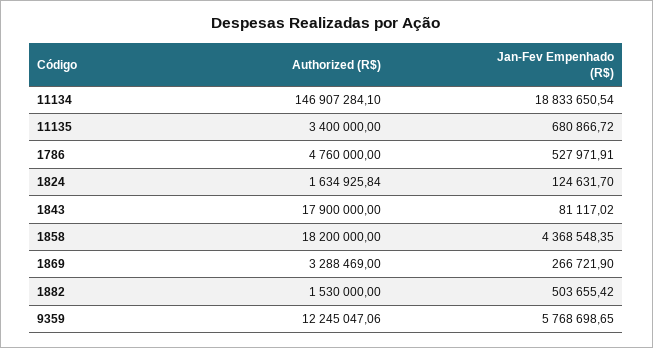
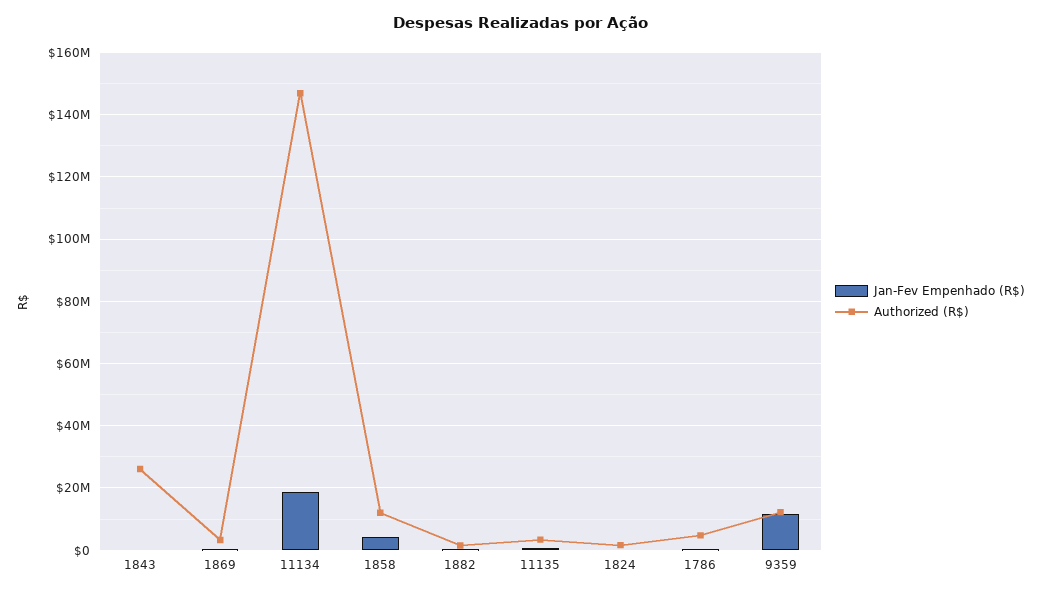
Authorized (R$), 1843: 17900000 -> 26000000
Authorized (R$), 1858: 18200000 -> 12000000
Jan-Fev Empenhado (R$), 9359: 5768698.65 -> 12000000

